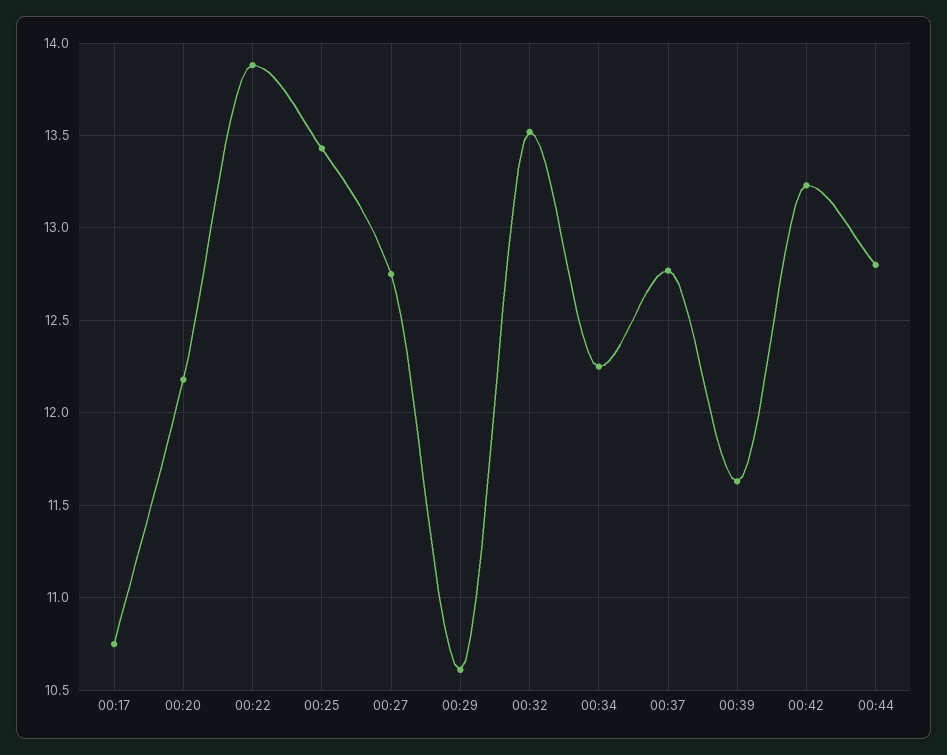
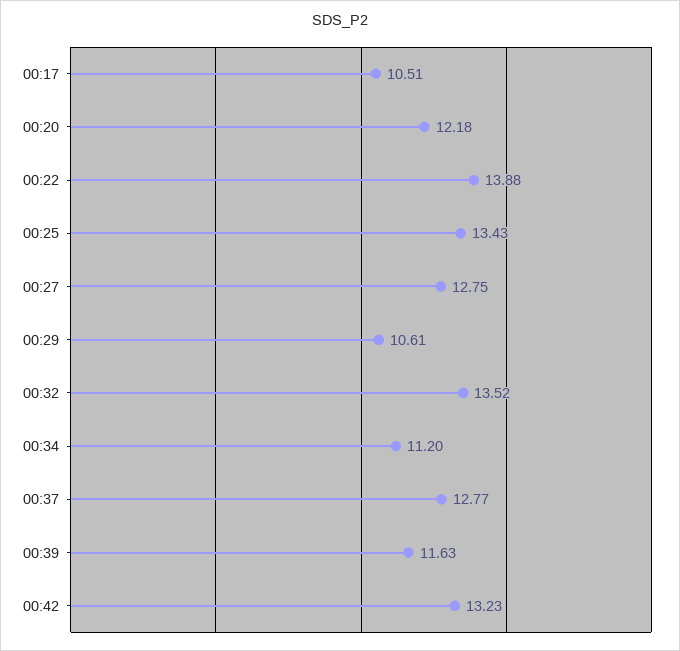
00:17: 10.75 -> 10.51
00:34: 12.25 -> 11.2
00:44: 12.8 -> none

